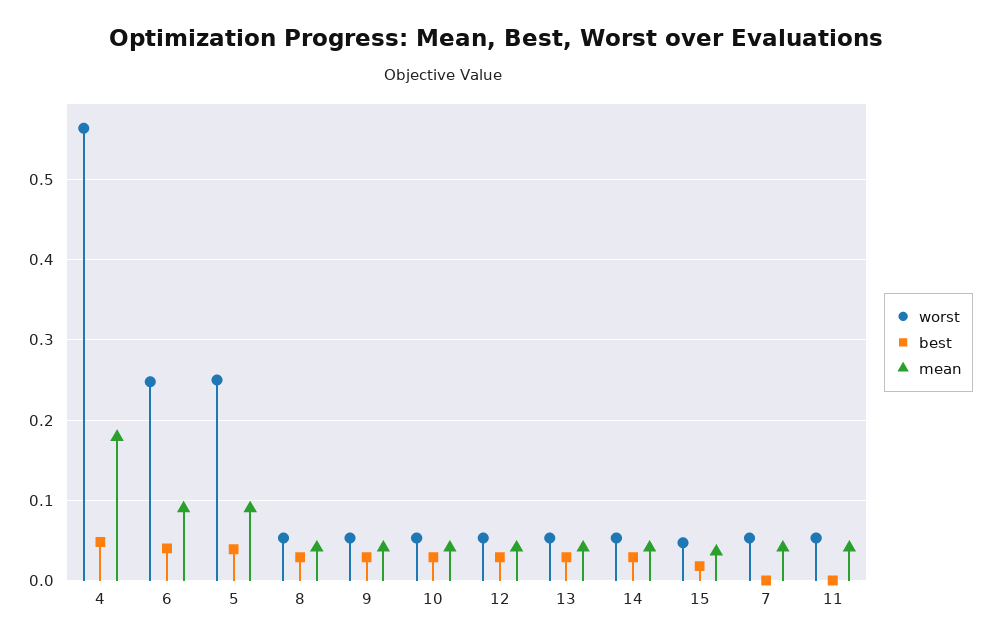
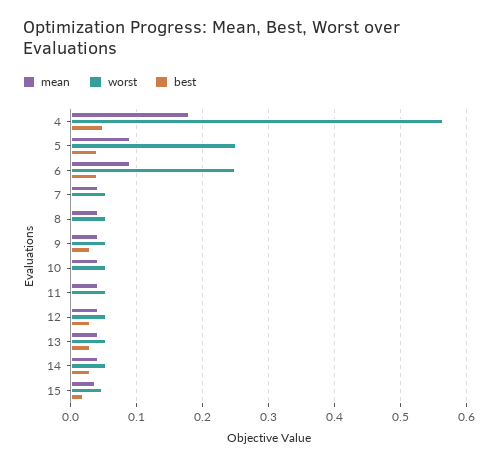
best, 8: 0.03 -> 0
best, 10: 0.03 -> 0

